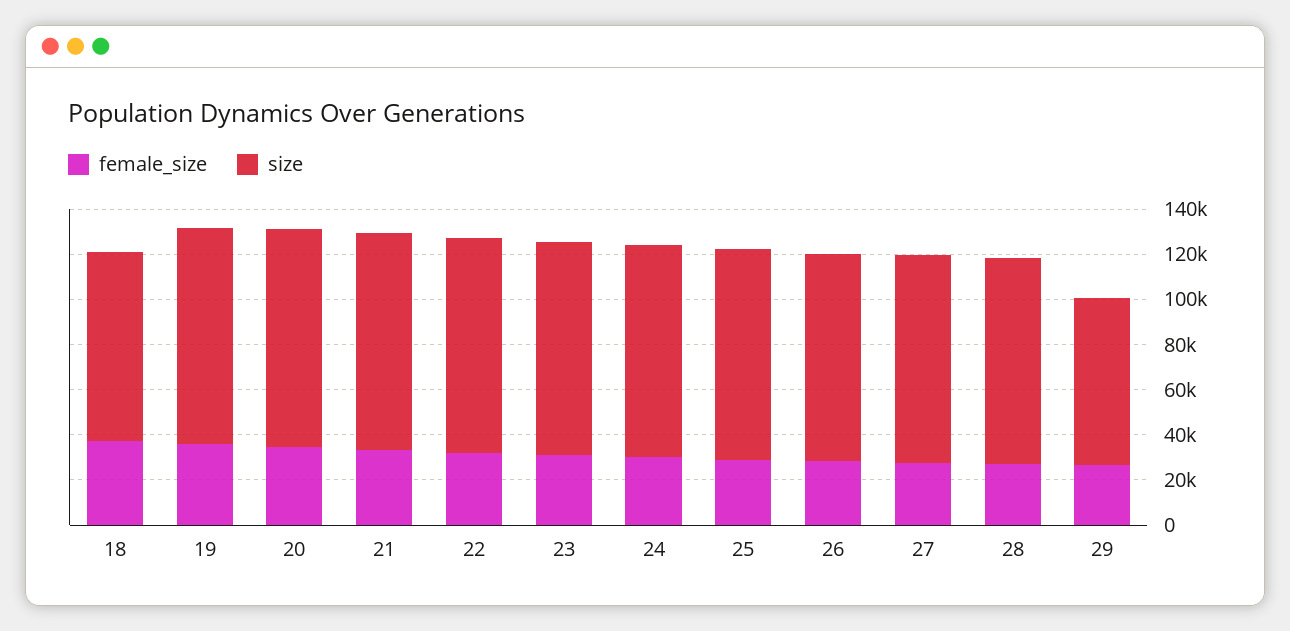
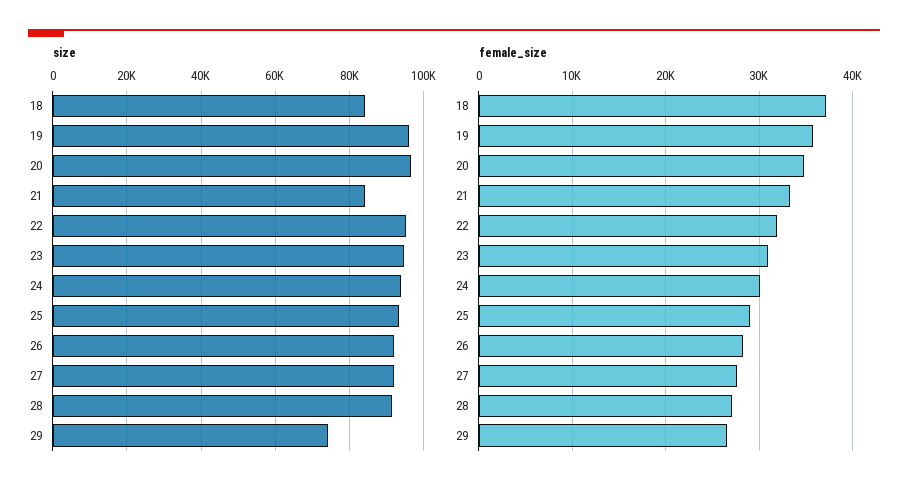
size, 21: 95000 -> 84000

